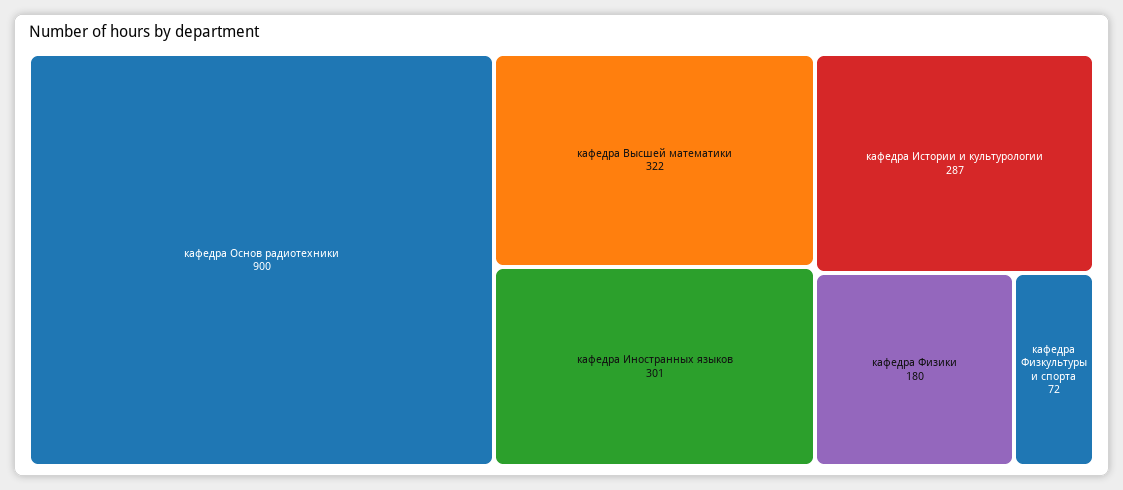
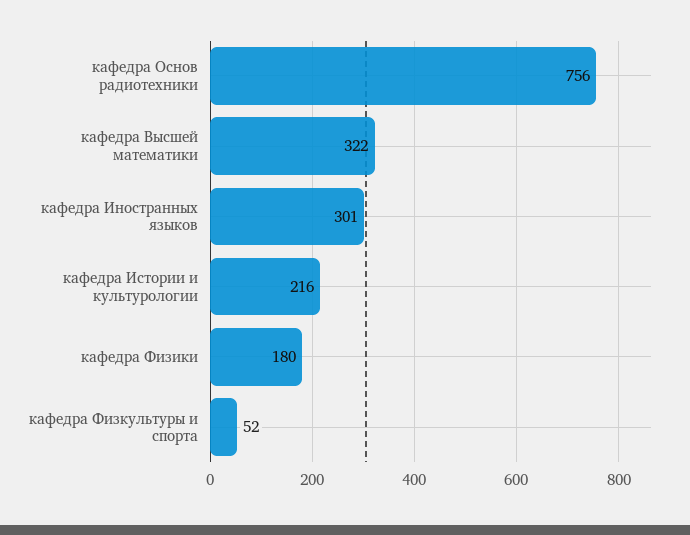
кафедра Основ радиотехники: 900 -> 756
кафедра Истории и культурологии: 287 -> 216
кафедра Физкультуры и спорта: 72 -> 52

